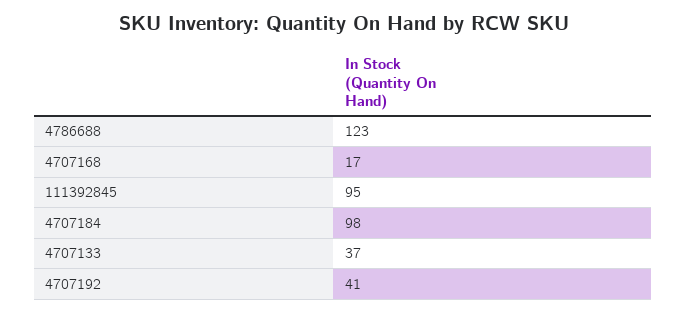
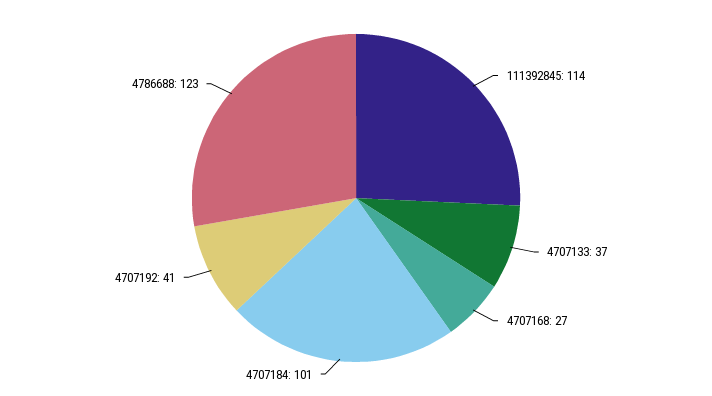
4707168: 17 -> 27
111392845: 95 -> 114
4707184: 98 -> 101

